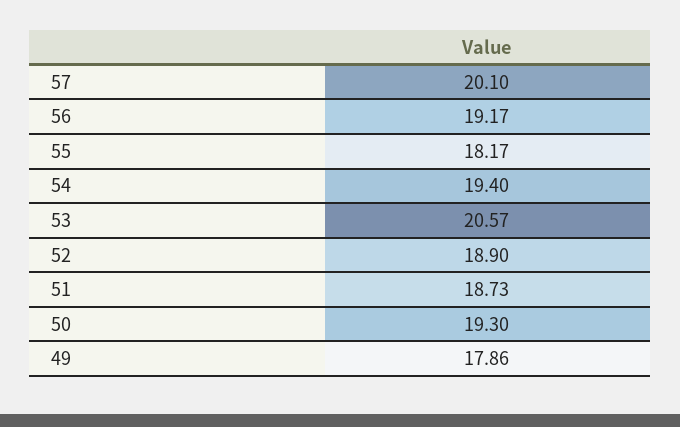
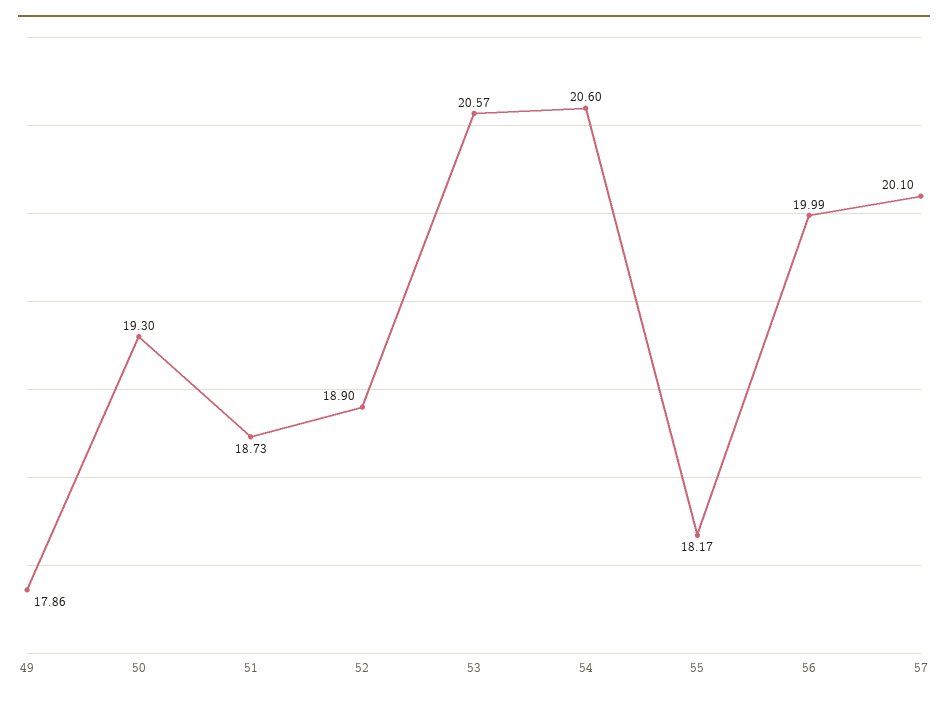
56: 19.17 -> 19.99
54: 19.4 -> 20.6

